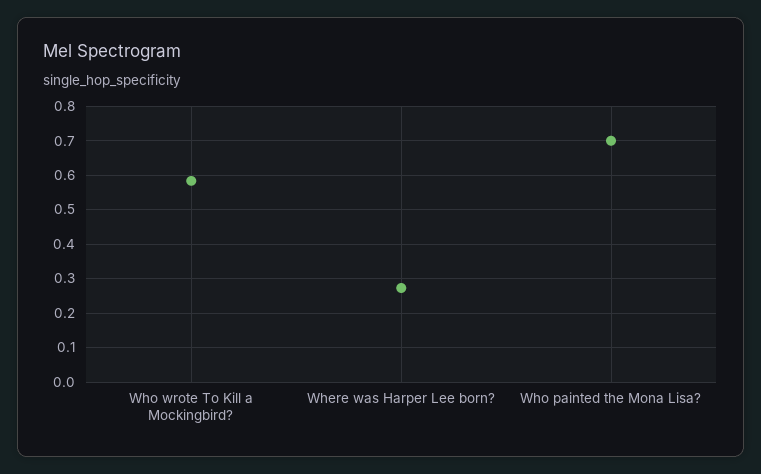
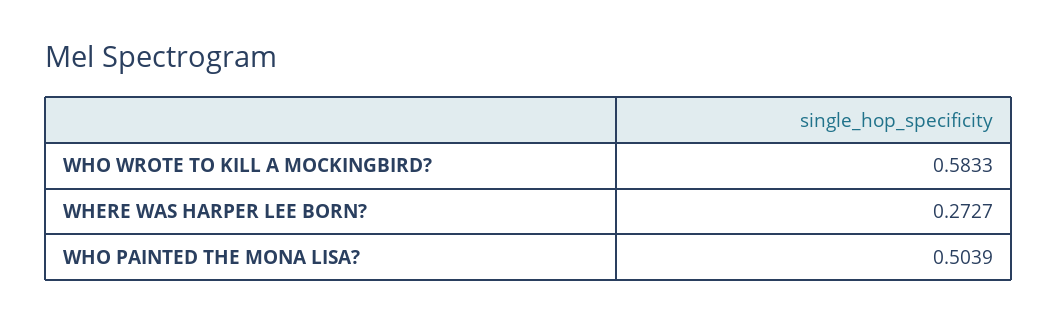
Who painted the Mona Lisa?: 0.7 -> 0.5039

